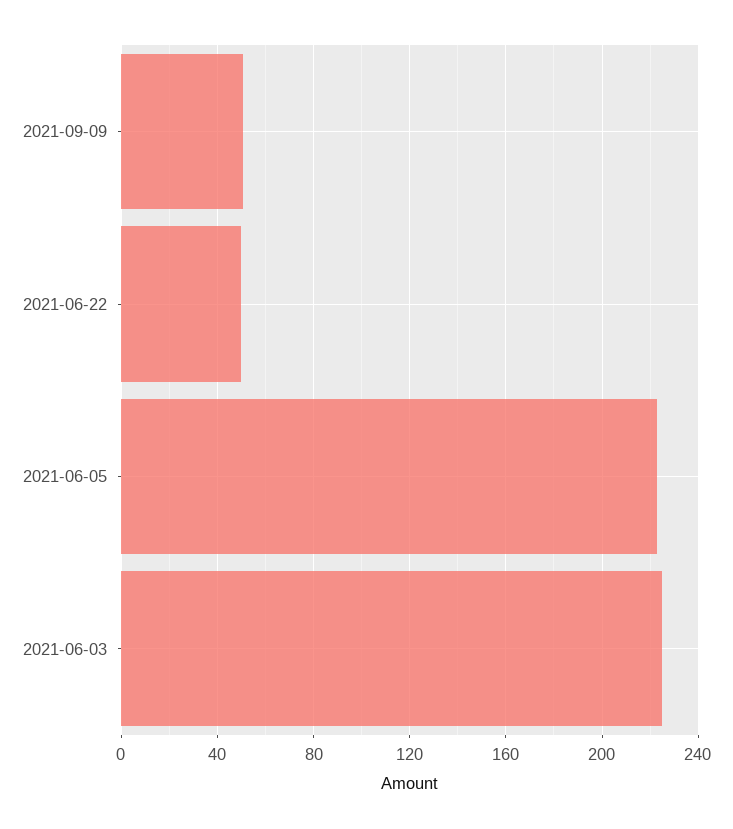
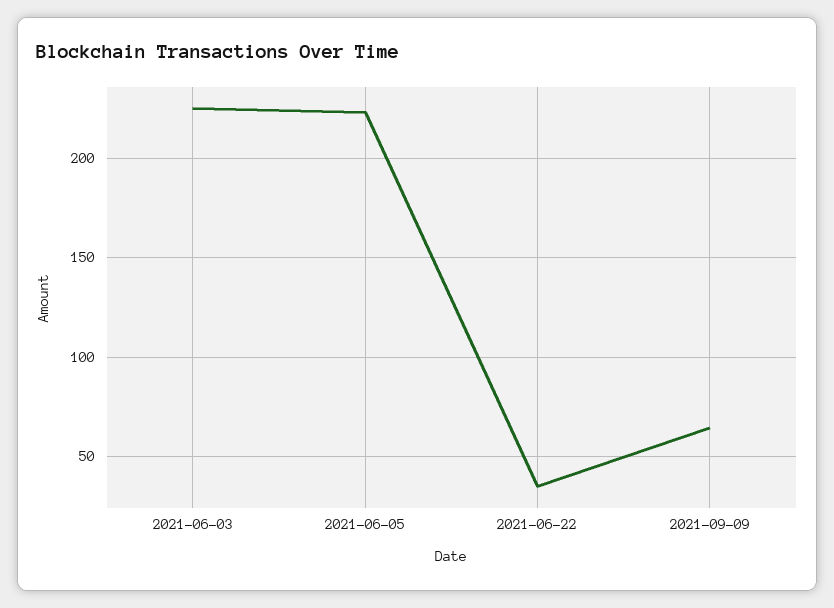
2021-09-09: 50 -> 65
2021-06-22: 50 -> 35

